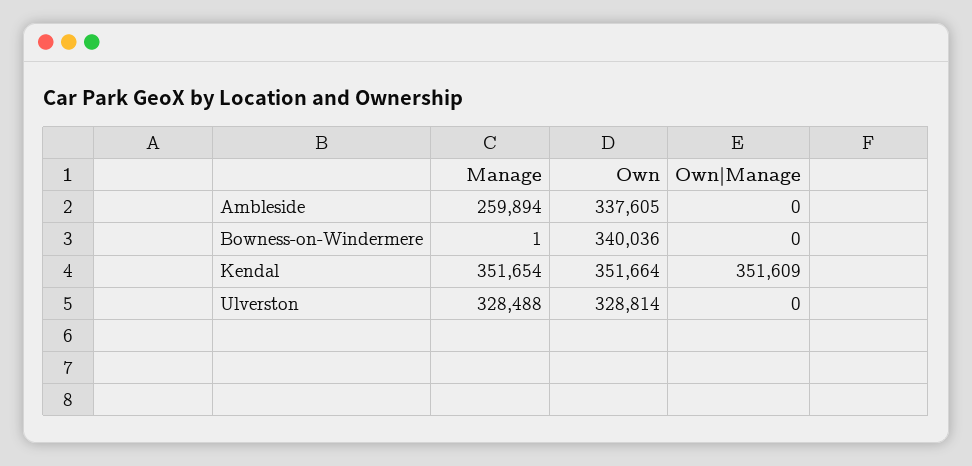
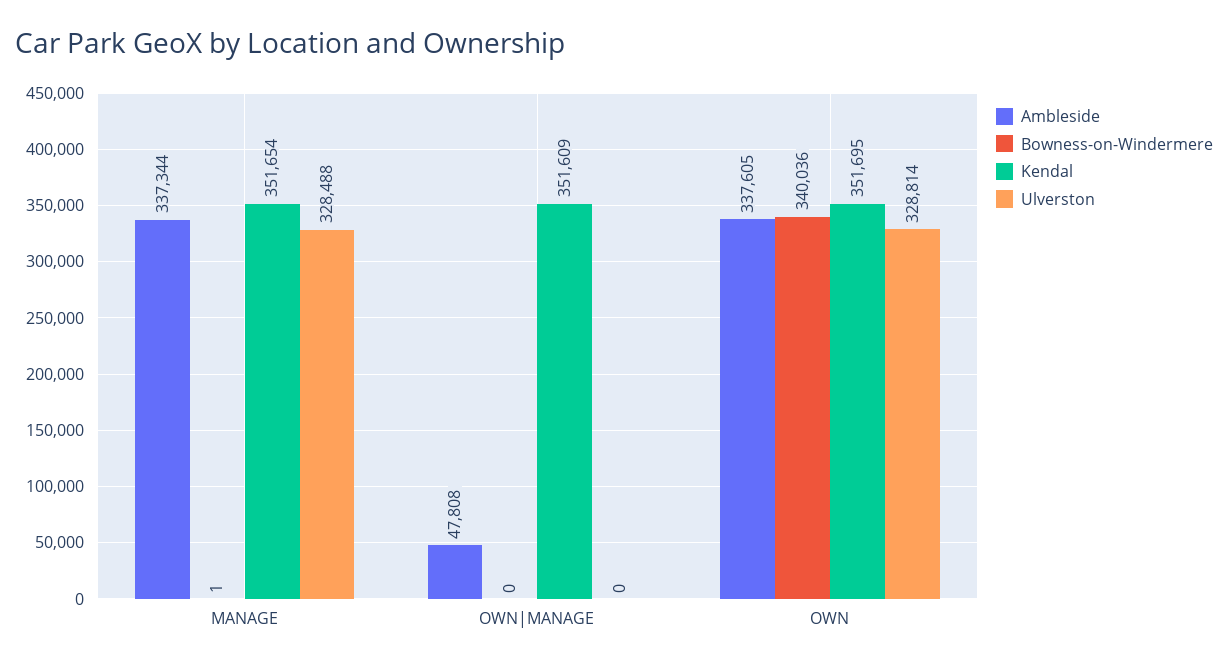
Ambleside, Manage: 259894 -> 337344
Ambleside, Own|Manage: 0 -> 47808
Kendal, Own: 351664 -> 351695

